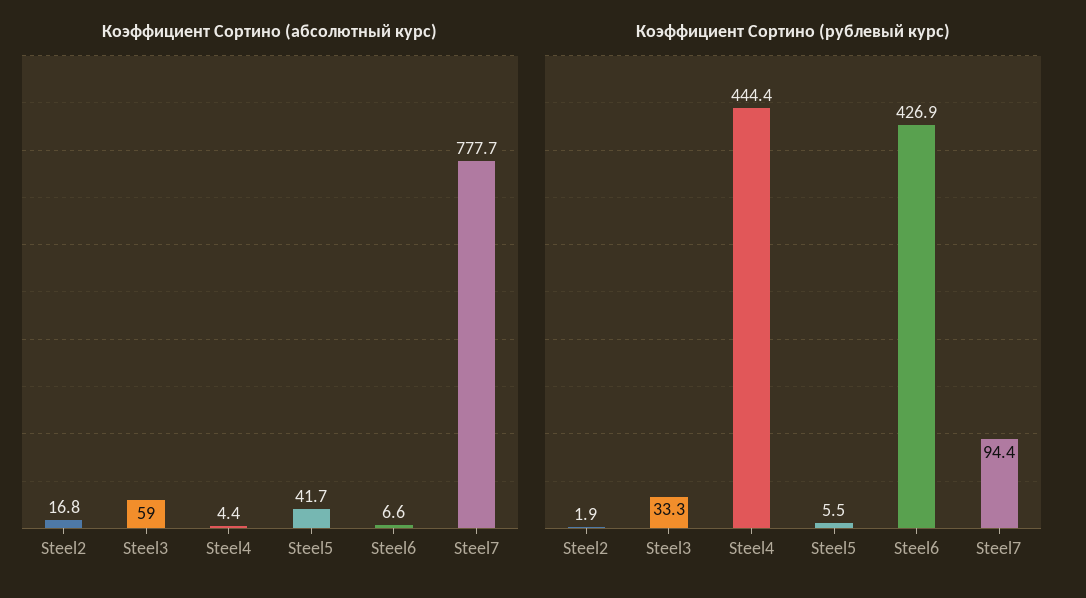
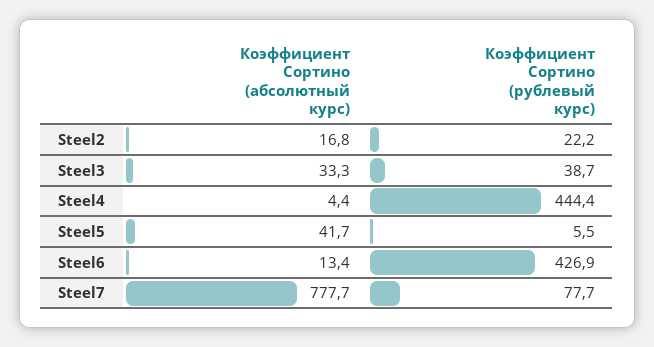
Коэффициент Сортино (абсолютный курс), Steel3: 59 -> 33.3
Коэффициент Сортино (абсолютный курс), Steel6: 6.6 -> 13.4
Коэффициент Сортино (рублевый курс), Steel2: 1.9 -> 22.2
Коэффициент Сортино (рублевый курс), Steel3: 33.3 -> 38.7
Коэффициент Сортино (рублевый курс), Steel7: 94.4 -> 77.7

